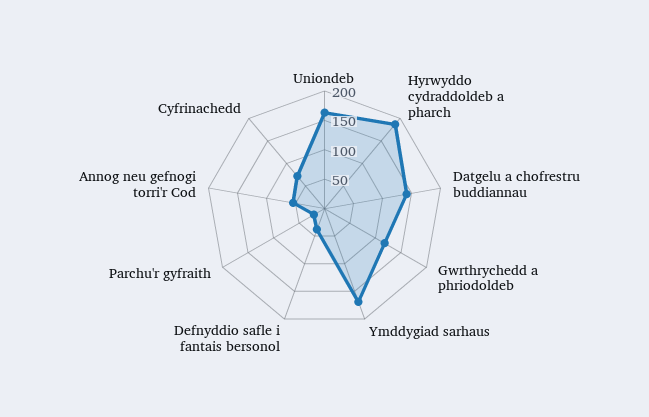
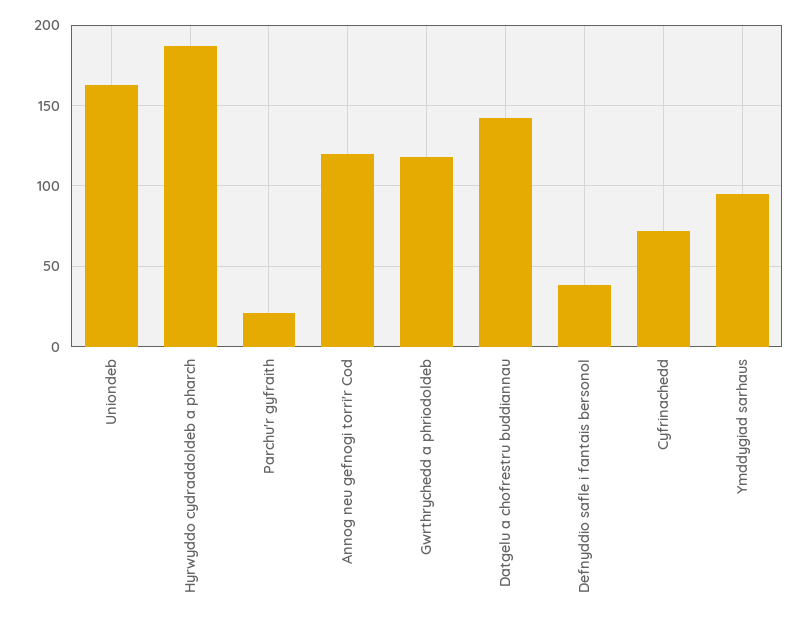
Ymddygiad sarhaus: 175 -> 95
Annog neu gefnogi torri'r Cod: 50 -> 120

